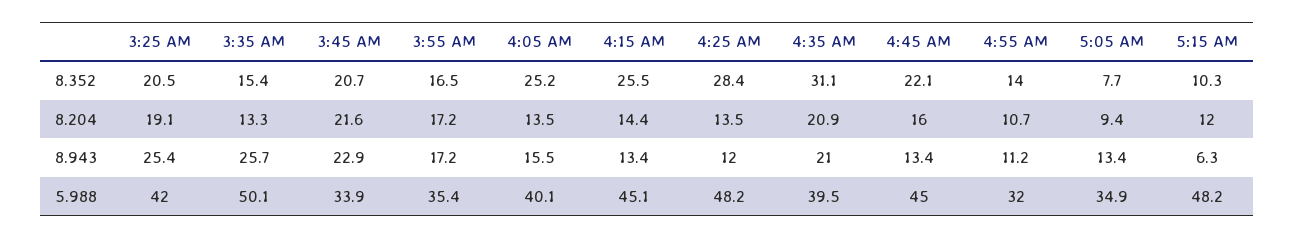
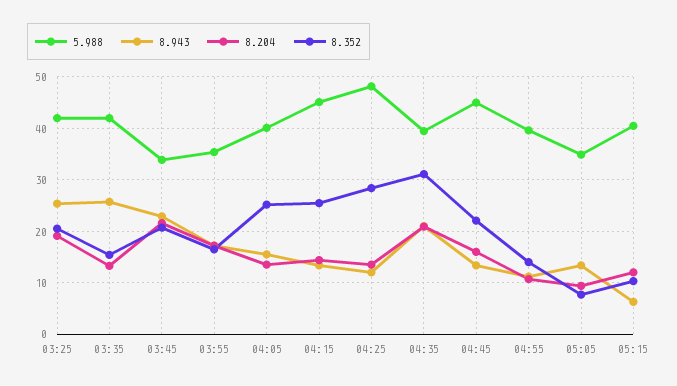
5.988, 3:35 AM: 50.1 -> 42
5.988, 4:55 AM: 32 -> 40
5.988, 5:15 AM: 48.2 -> 40

